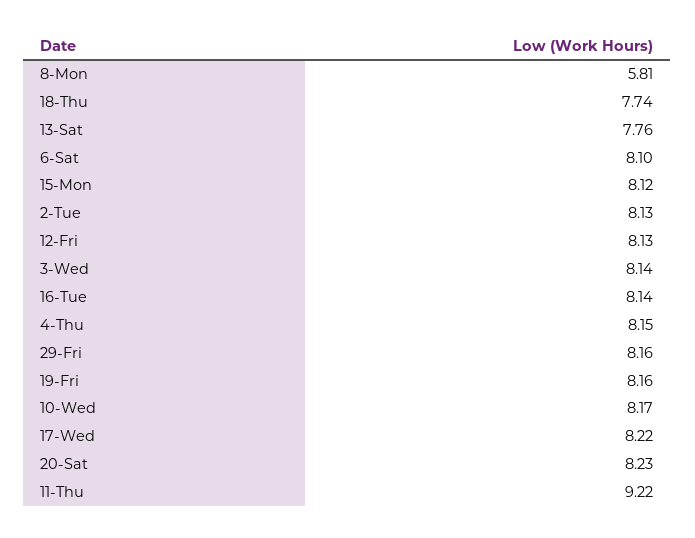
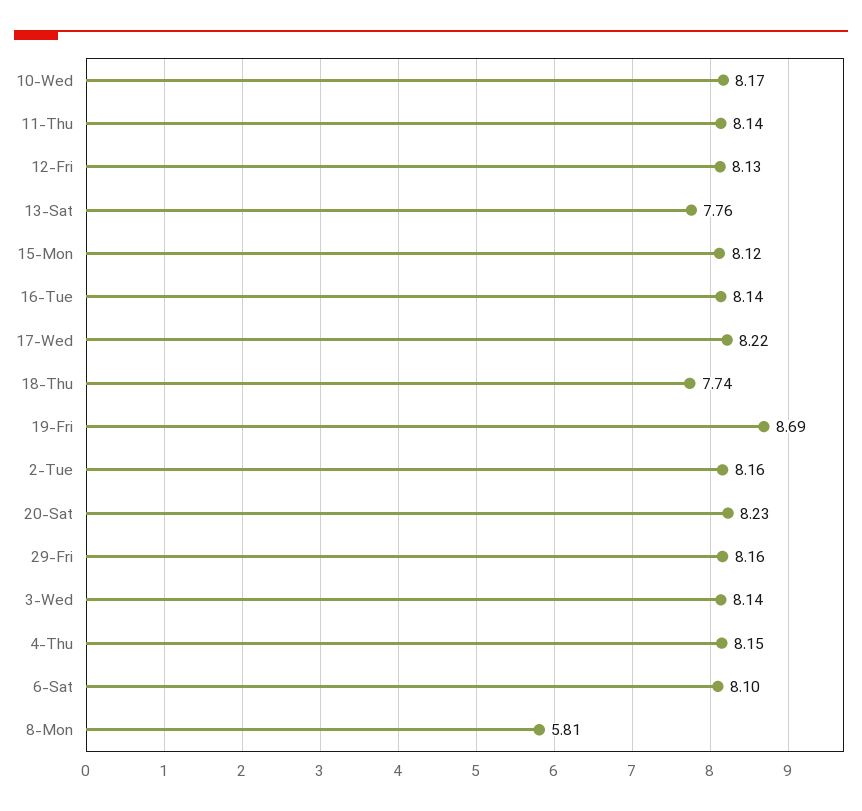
2-Tue: 8.13 -> 8.16
19-Fri: 8.16 -> 8.69
11-Thu: 9.22 -> 8.14

